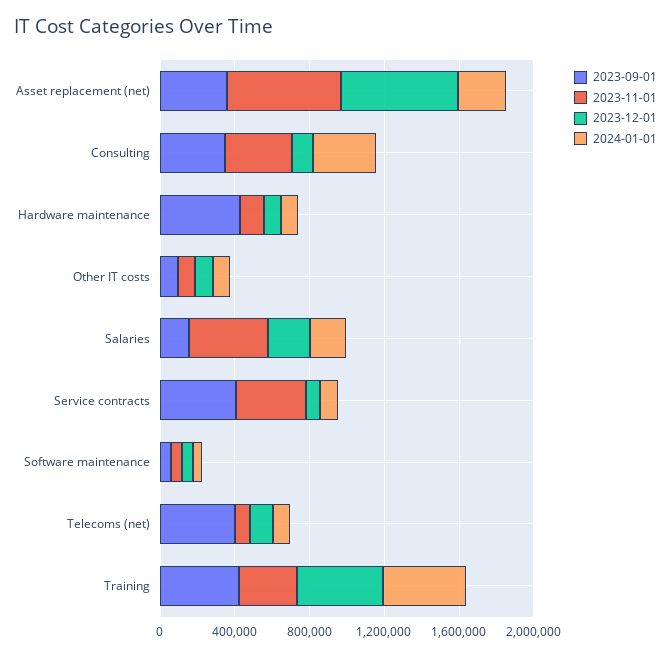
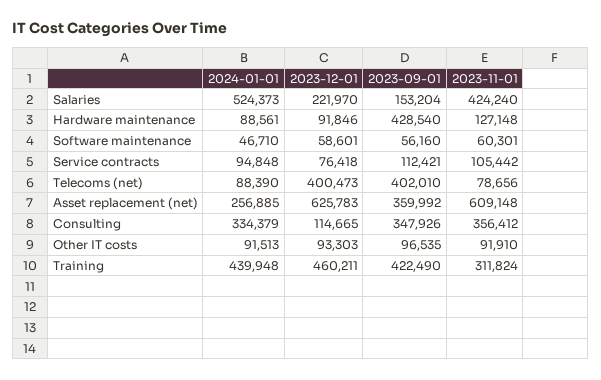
2024-01-01, Salaries: 200000 -> 524373
2023-09-01, Service contracts: 400000 -> 112421
2023-11-01, Service contracts: 400000 -> 105442
2023-12-01, Telecoms (net): 100000 -> 400473

